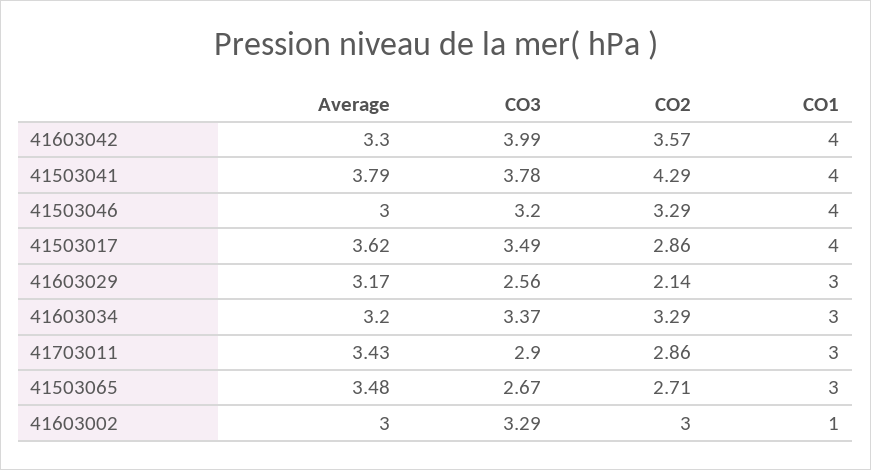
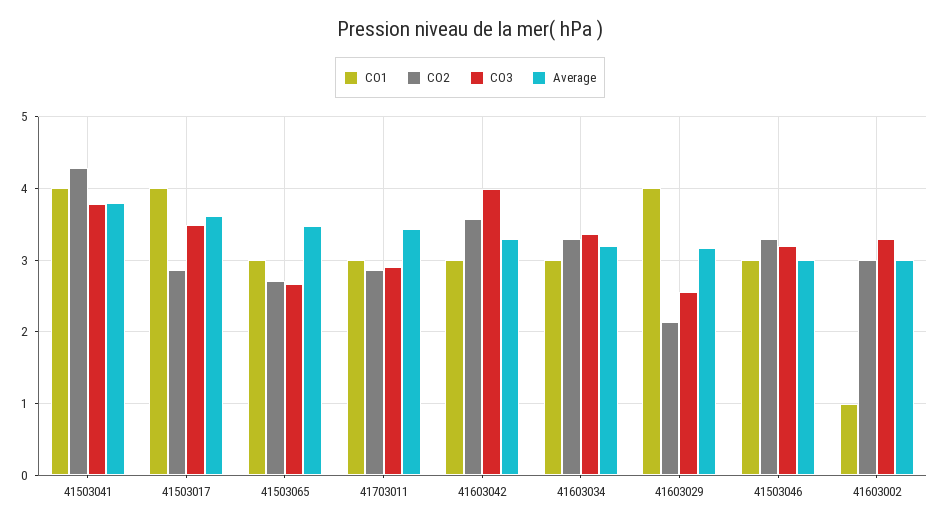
CO1, 41603042: 4 -> 3
CO1, 41503046: 4 -> 3
CO1, 41603029: 3 -> 4

